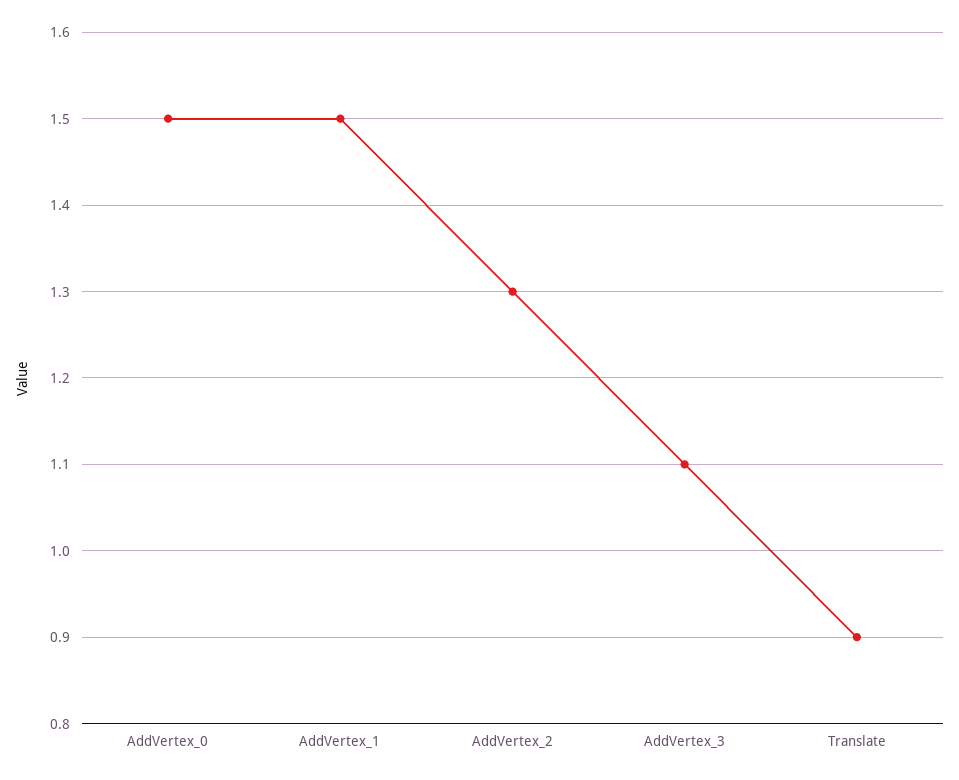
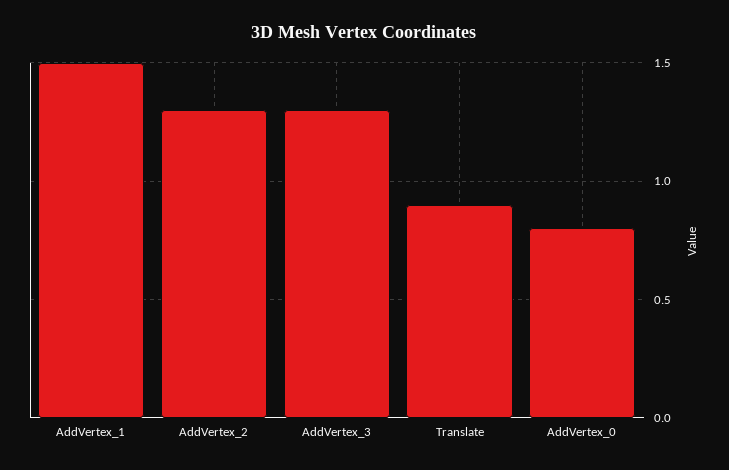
AddVertex_0: 1.5 -> 0.8
AddVertex_3: 1.1 -> 1.3

